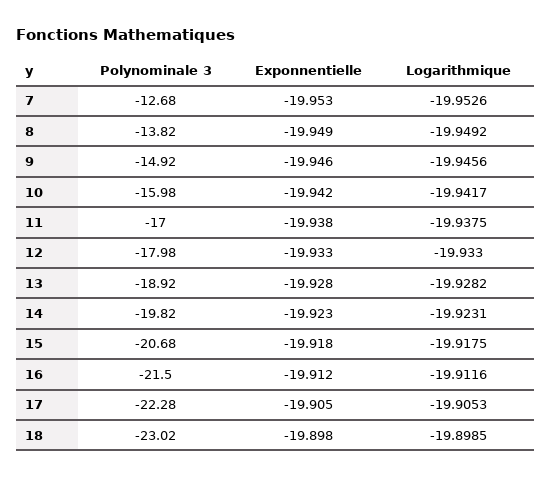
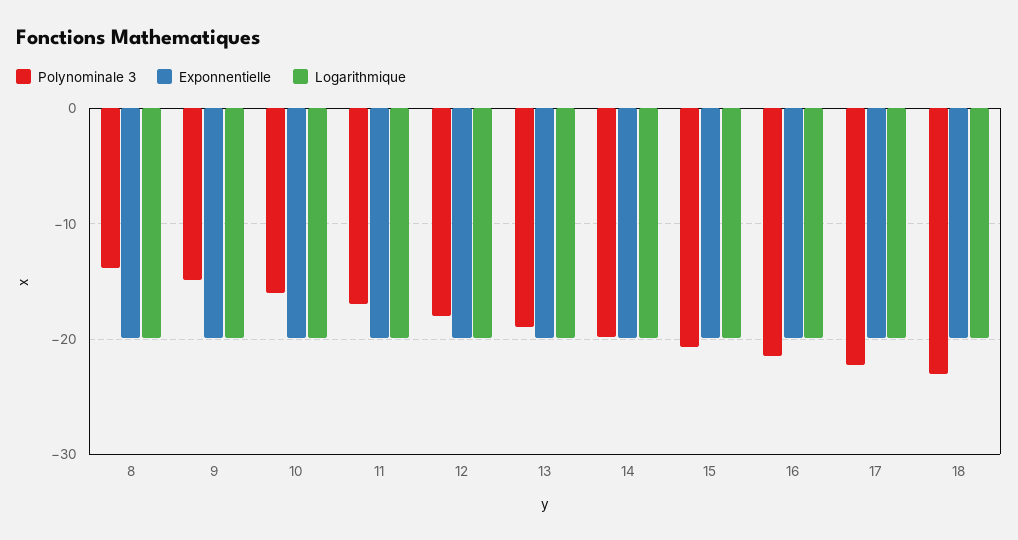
Polynominale 3, 7: -12.68 -> none
Exponnentielle, 7: -19.953 -> none
Logarithmique, 7: -19.9526 -> none

